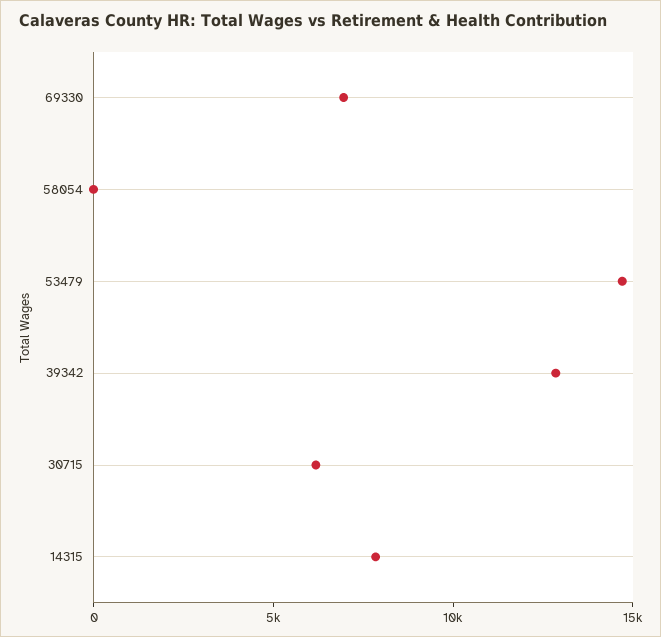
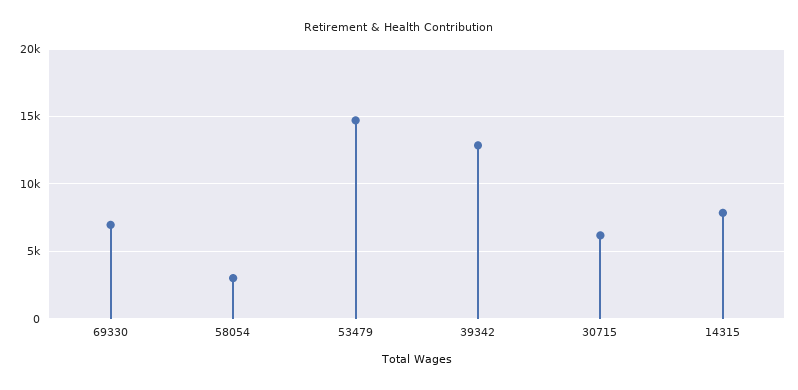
58054: 0 -> 3000

